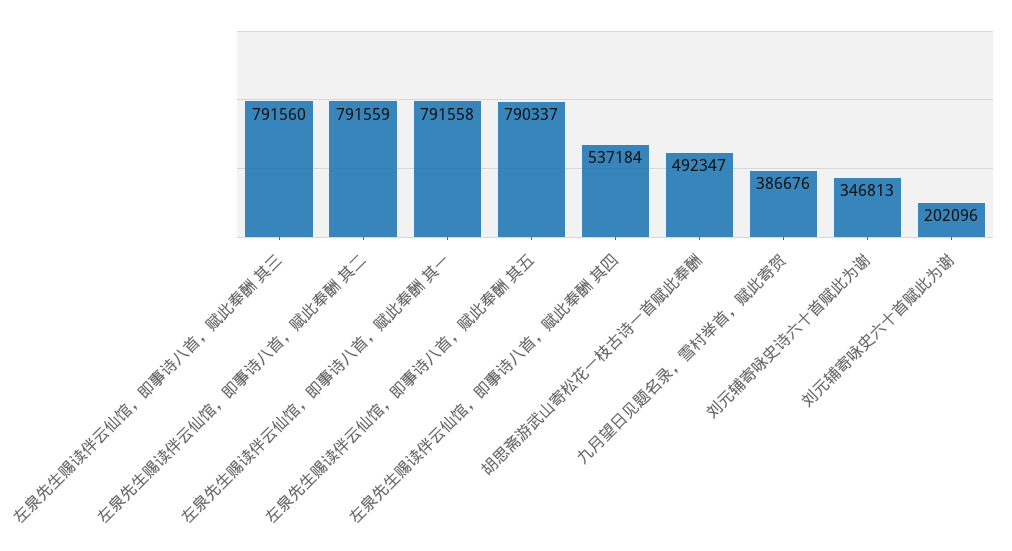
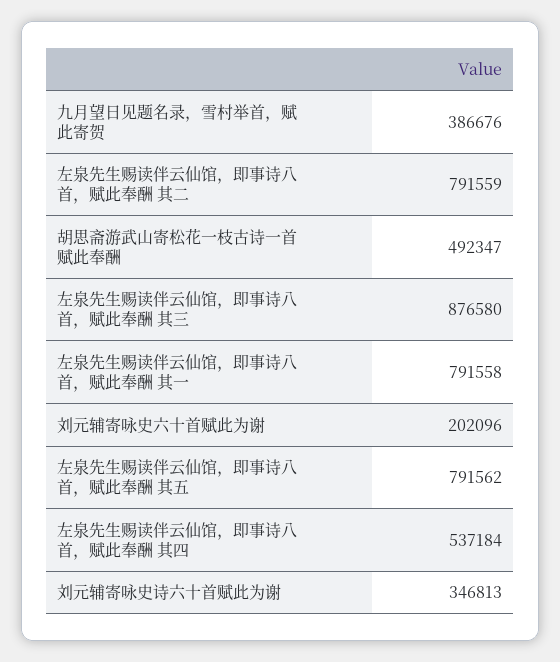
左泉先生赐读伴云仙馆，即事诗八首，赋此奉酬 其三: 791560 -> 876580
左泉先生赐读伴云仙馆，即事诗八首，赋此奉酬 其五: 790337 -> 791562

